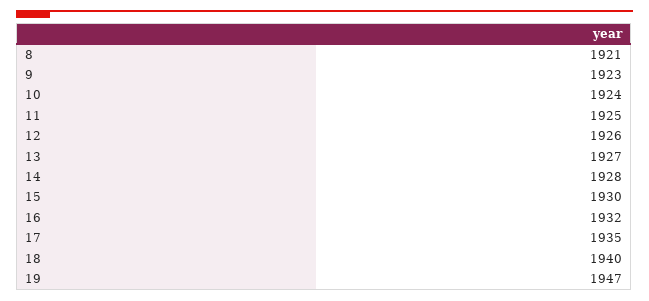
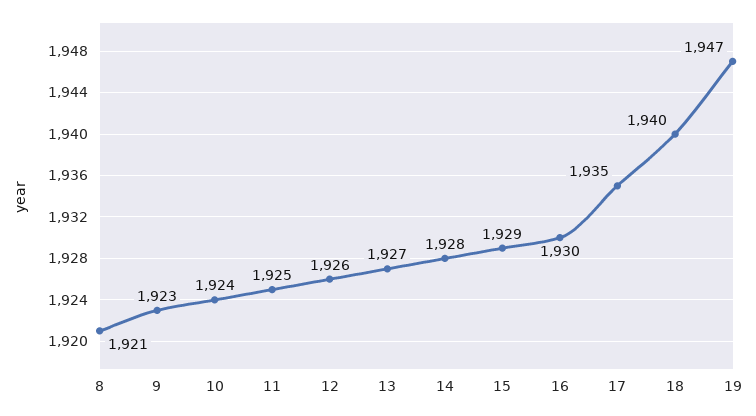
15: 1930 -> 1929
16: 1932 -> 1930

